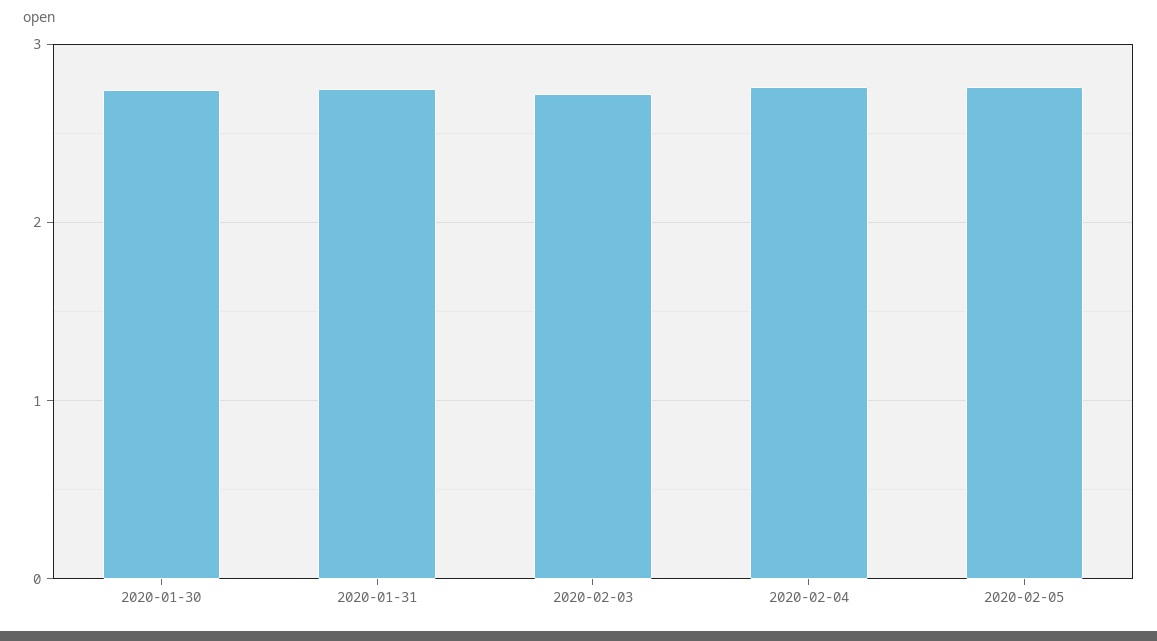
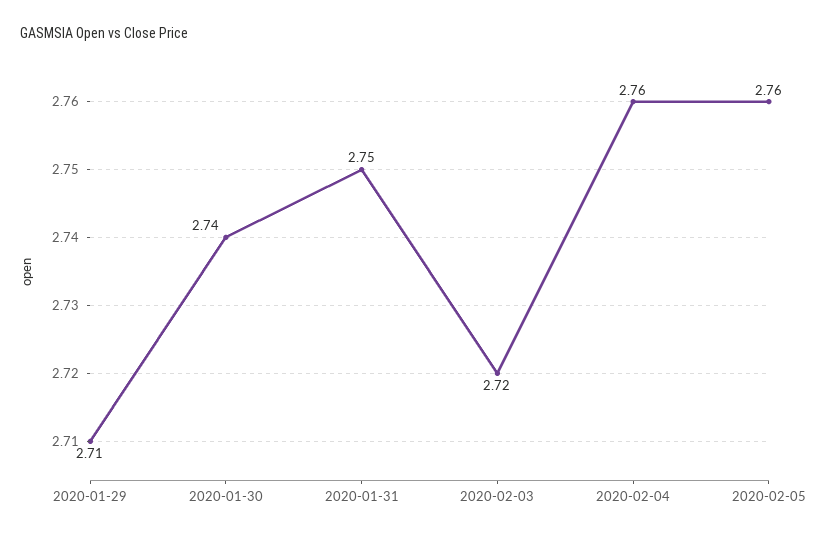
2020-01-29: none -> 2.71

